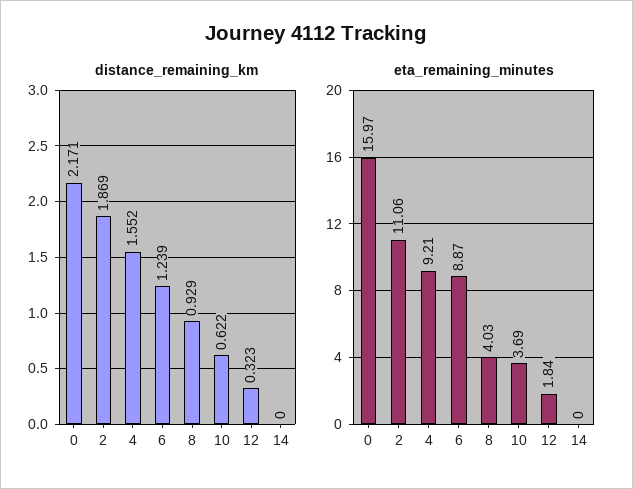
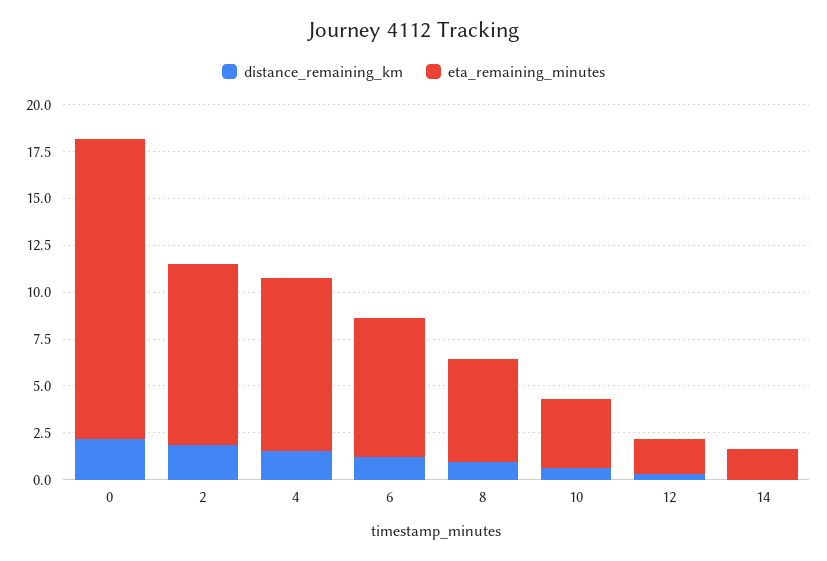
eta_remaining_minutes, 2: 11.06 -> 9.5
eta_remaining_minutes, 6: 8.87 -> 7.5
eta_remaining_minutes, 8: 4.03 -> 5.5
eta_remaining_minutes, 14: 0 -> 1.5

